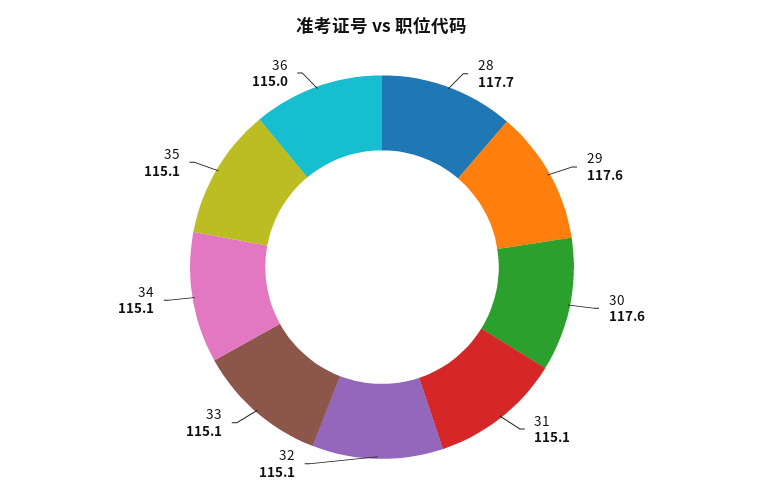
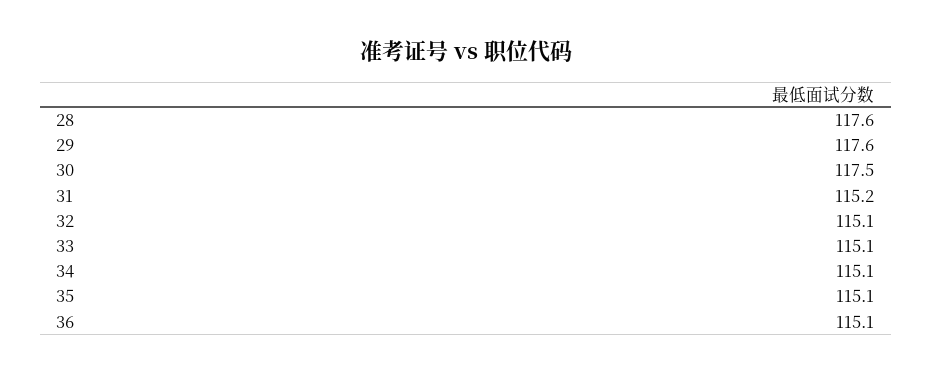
28: 117.7 -> 117.6
30: 117.6 -> 117.5
31: 115.1 -> 115.2
36: 115 -> 115.1

